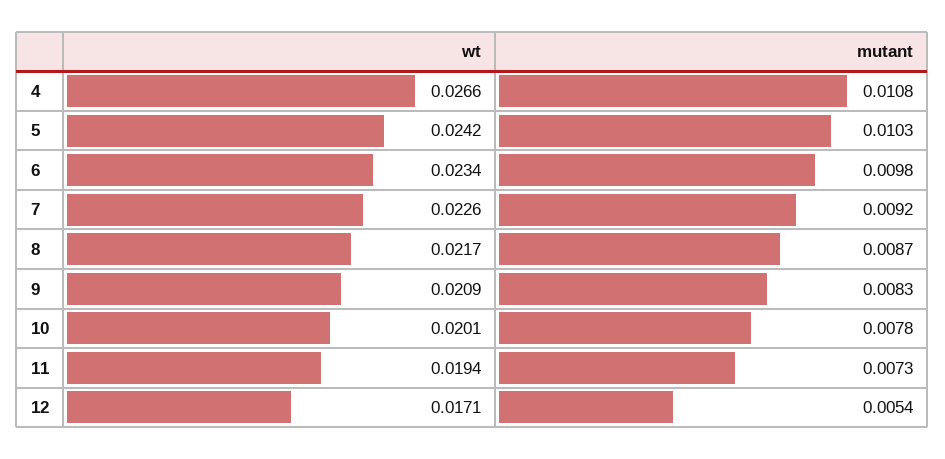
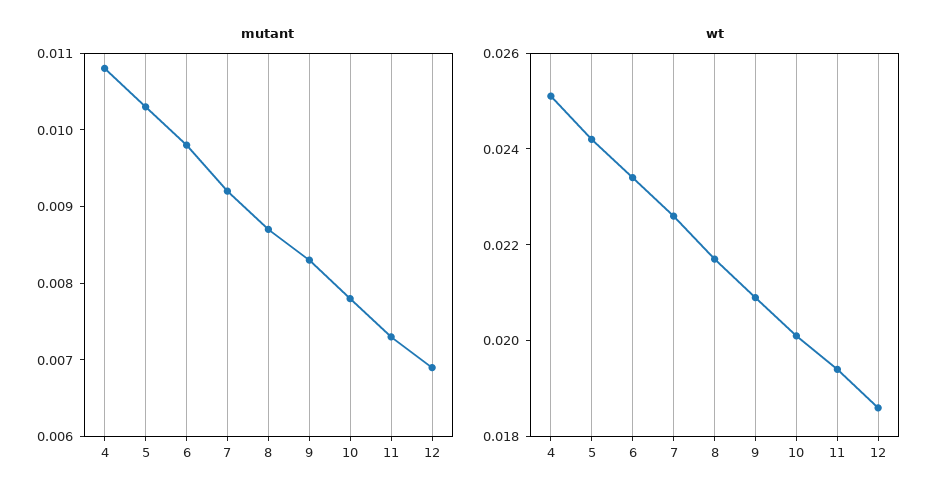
wt, 4: 0.0266 -> 0.025
wt, 12: 0.0171 -> 0.0185
mutant, 12: 0.0054 -> 0.007

